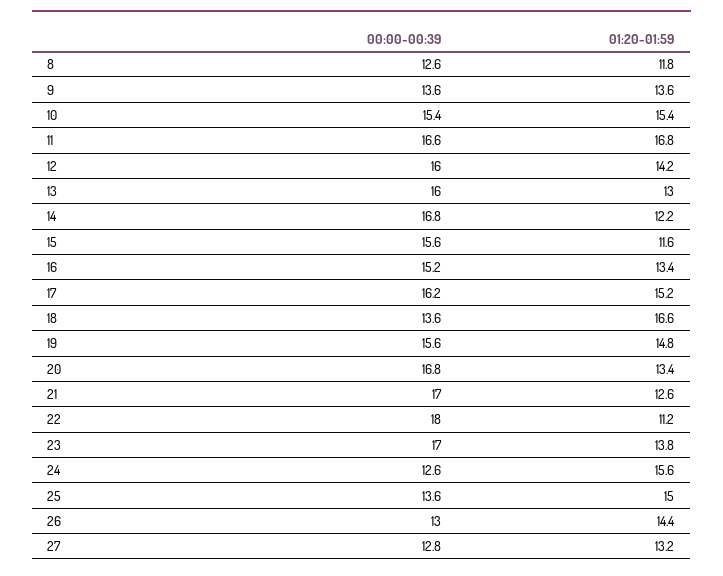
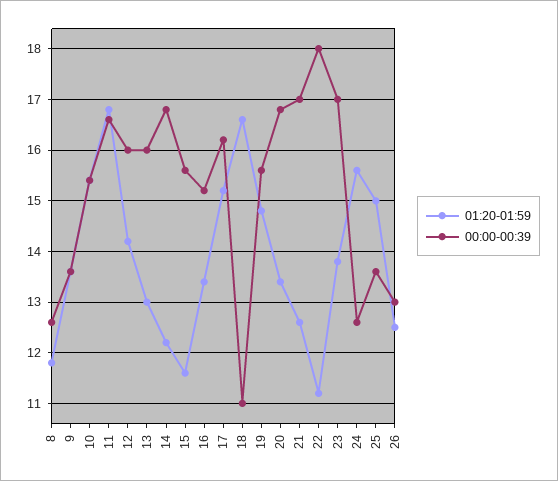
00:00-00:39, 18: 13.6 -> 11
01:20-01:59, 26: 14.4 -> 12.5
00:00-00:39, 27: 12.8 -> none
01:20-01:59, 27: 13.2 -> none

